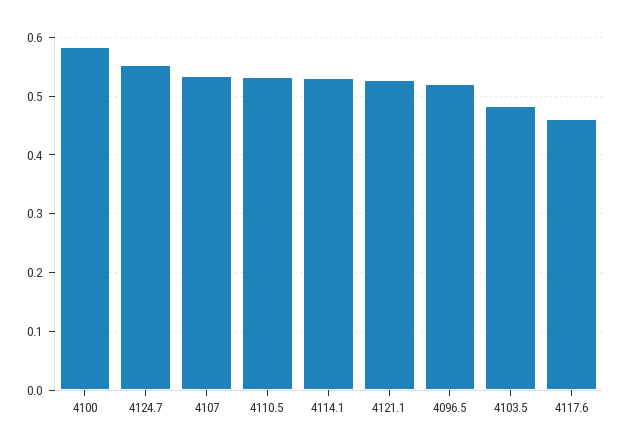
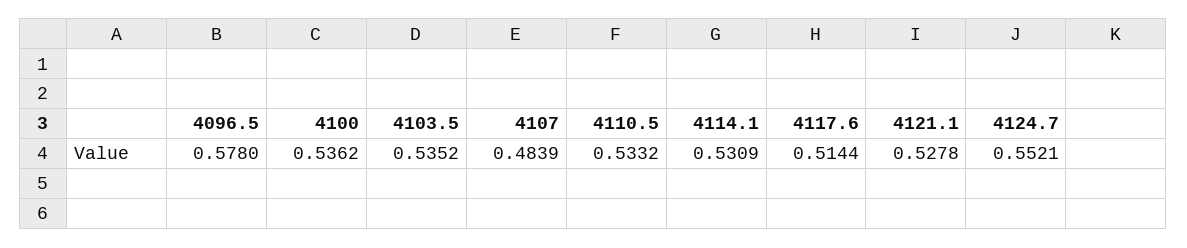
4100: 0.58 -> 0.5362
4107: 0.54 -> 0.4839
4096.5: 0.52 -> 0.578
4103.5: 0.48 -> 0.5352
4117.6: 0.46 -> 0.5144

